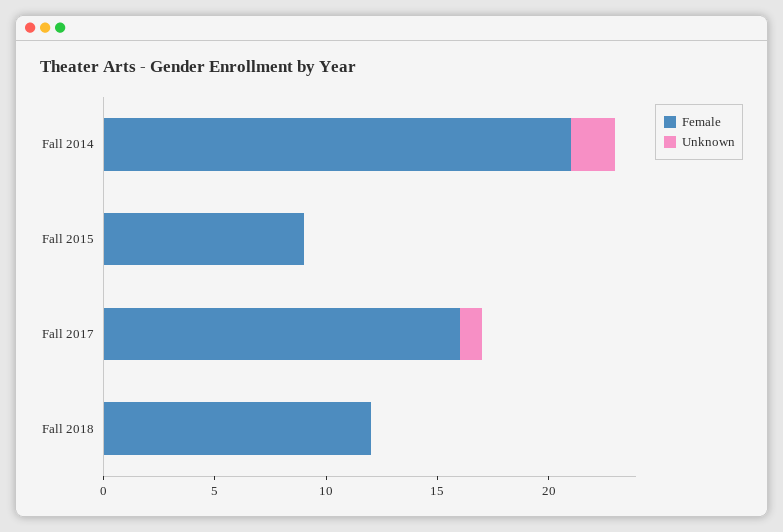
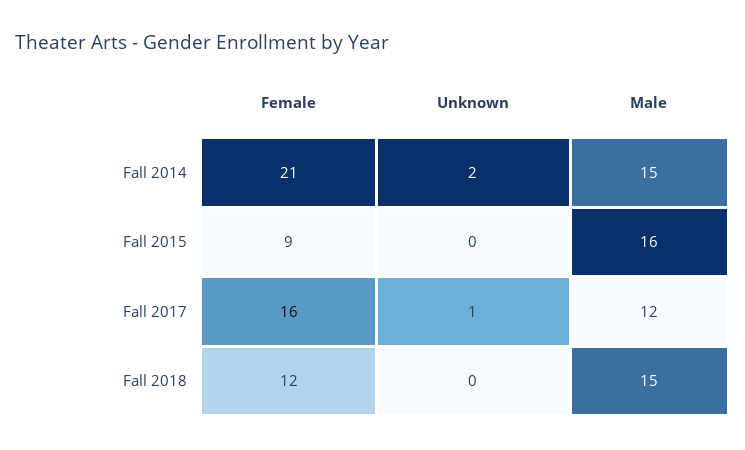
Male, Fall 2014: none -> 15
Male, Fall 2015: none -> 16
Male, Fall 2017: none -> 12
Male, Fall 2018: none -> 15

